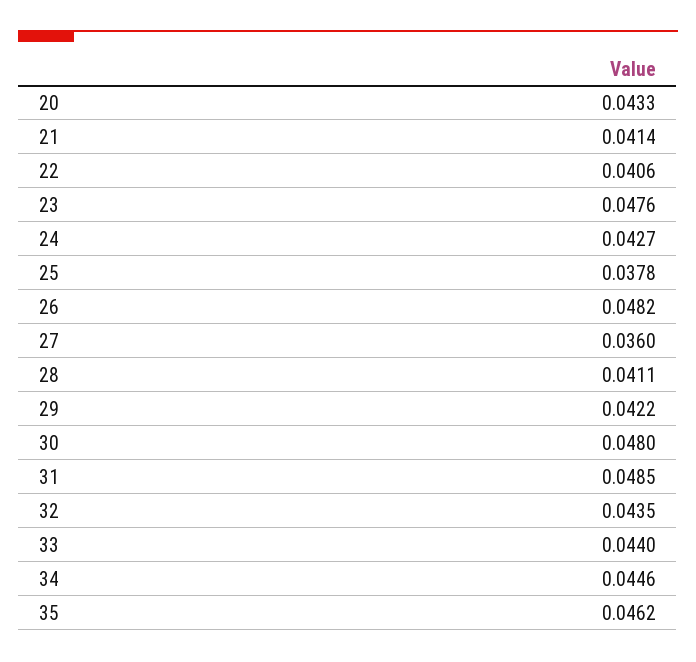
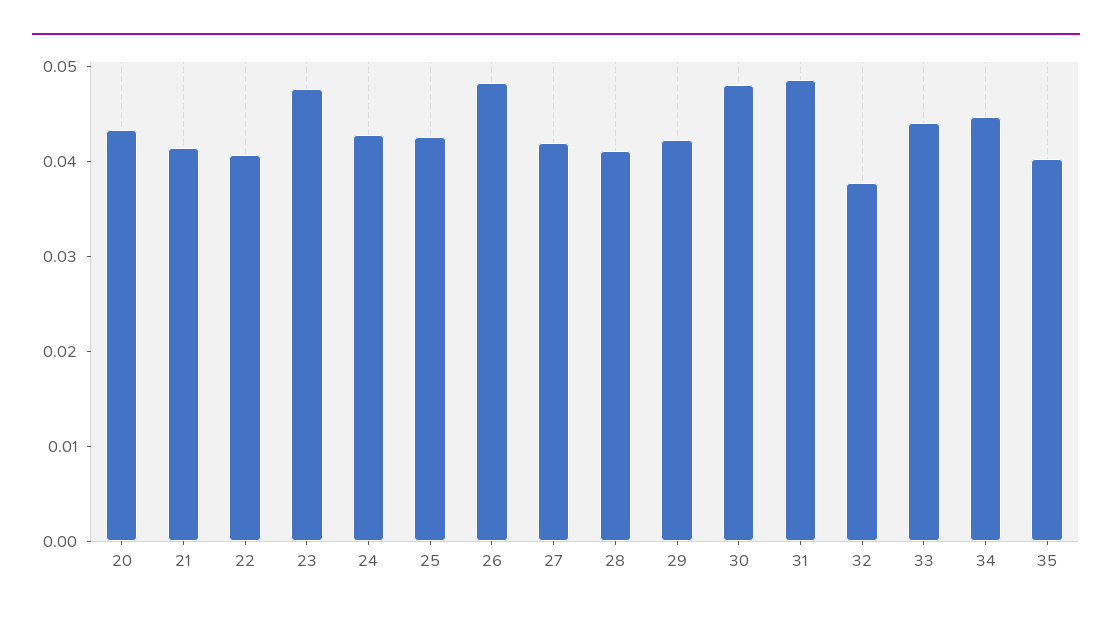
25: 0.0378 -> 0.042
27: 0.036 -> 0.042
32: 0.0435 -> 0.038
35: 0.0462 -> 0.04

